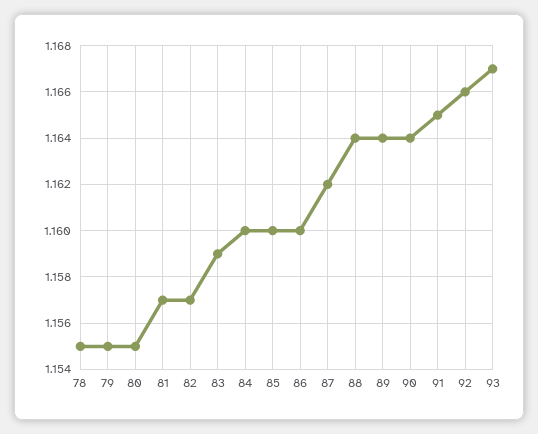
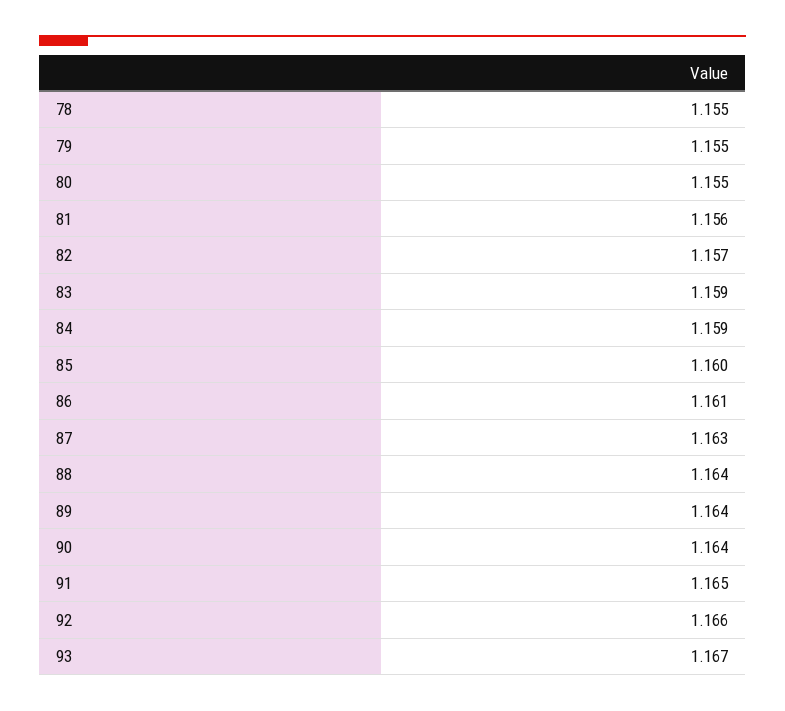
81: 1.157 -> 1.156
84: 1.16 -> 1.159
86: 1.16 -> 1.161
87: 1.162 -> 1.163

